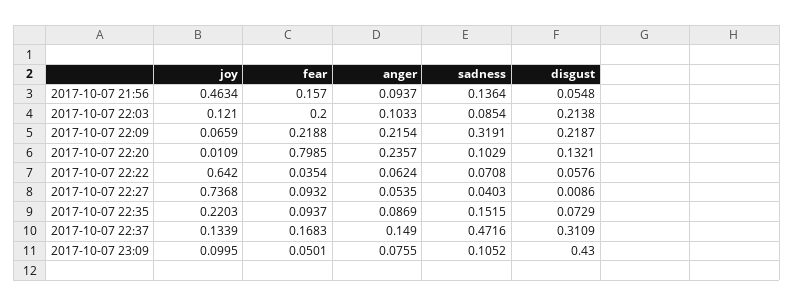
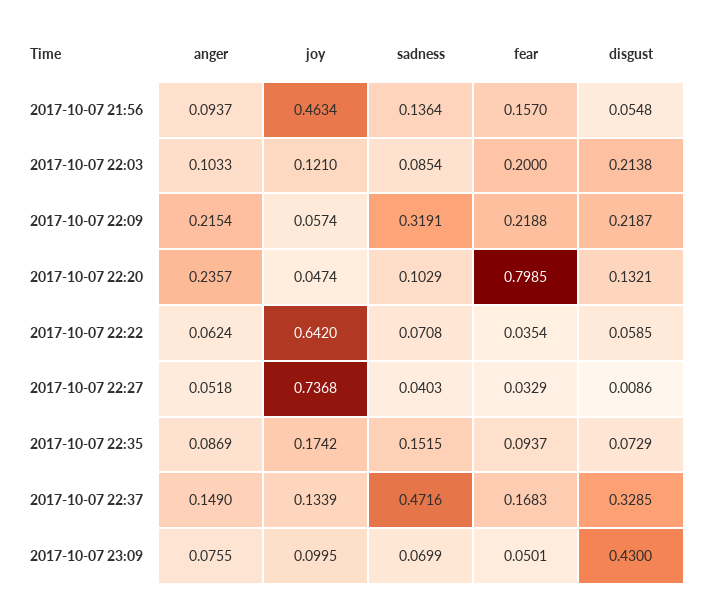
joy, 2017-10-07 22:09: 0.0659 -> 0.0574
joy, 2017-10-07 22:20: 0.0109 -> 0.0474
disgust, 2017-10-07 22:22: 0.0576 -> 0.0585
fear, 2017-10-07 22:27: 0.0932 -> 0.0329
anger, 2017-10-07 22:27: 0.0535 -> 0.0518
joy, 2017-10-07 22:35: 0.2203 -> 0.1742
disgust, 2017-10-07 22:37: 0.3109 -> 0.3285
sadness, 2017-10-07 23:09: 0.1052 -> 0.0699

